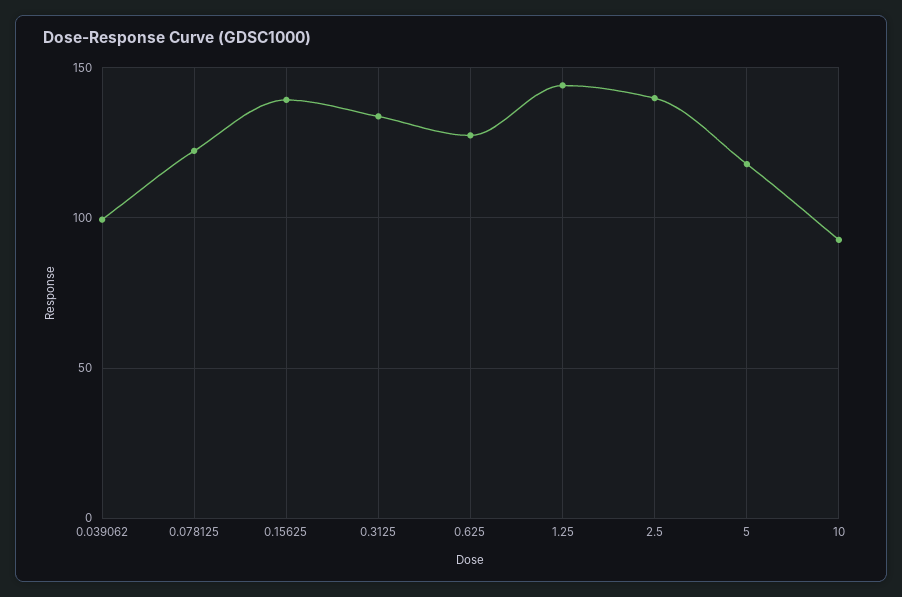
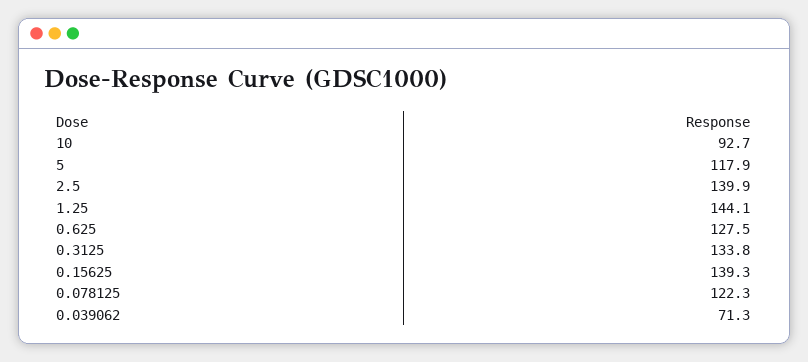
0.039062: 100 -> 71.3

